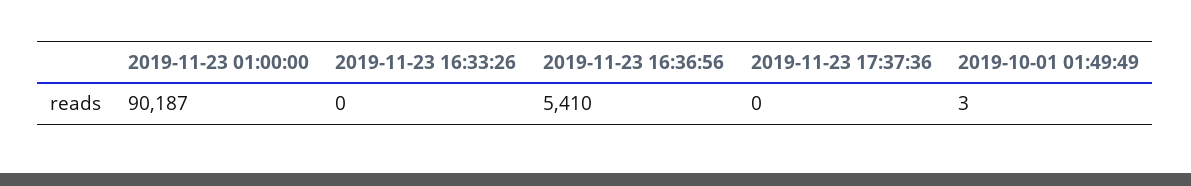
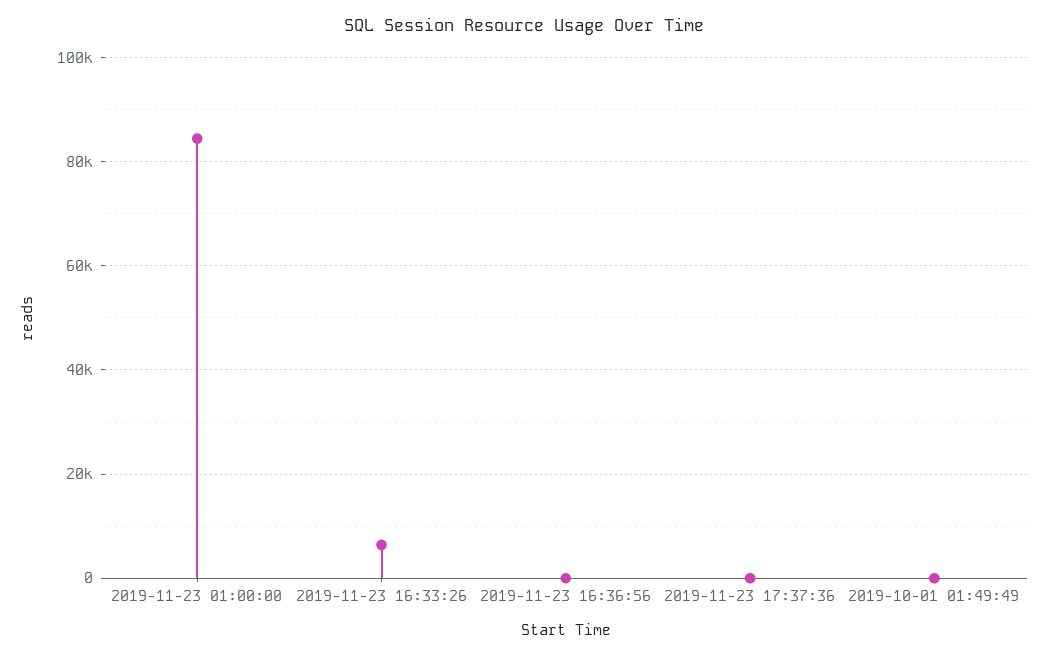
2019-11-23 01:00:00: 90187 -> 84000
2019-11-23 16:33:26: 0 -> 6000
2019-11-23 16:36:56: 5410 -> 0

